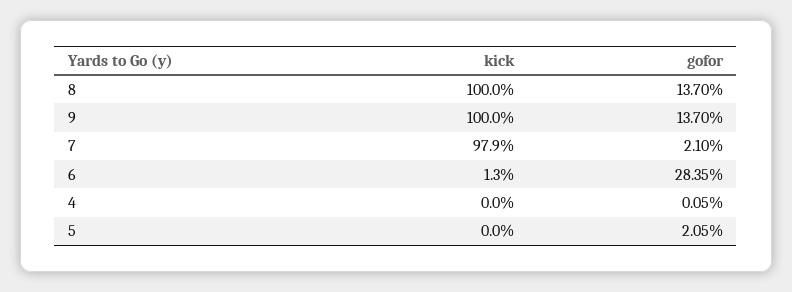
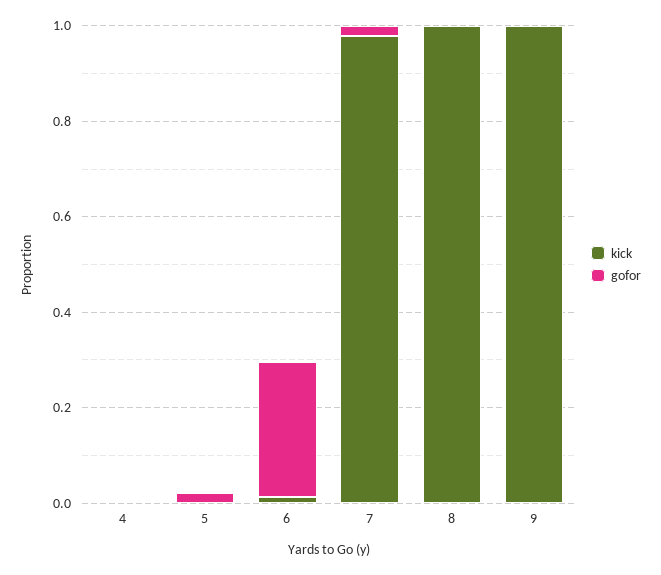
gofor, 8: 0.137 -> 0
gofor, 9: 0.137 -> 0

